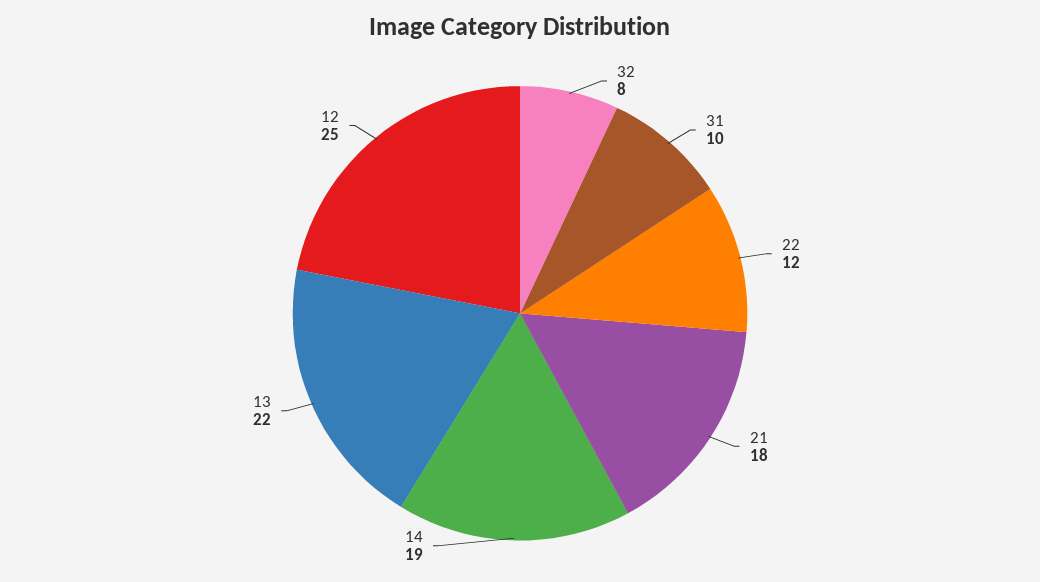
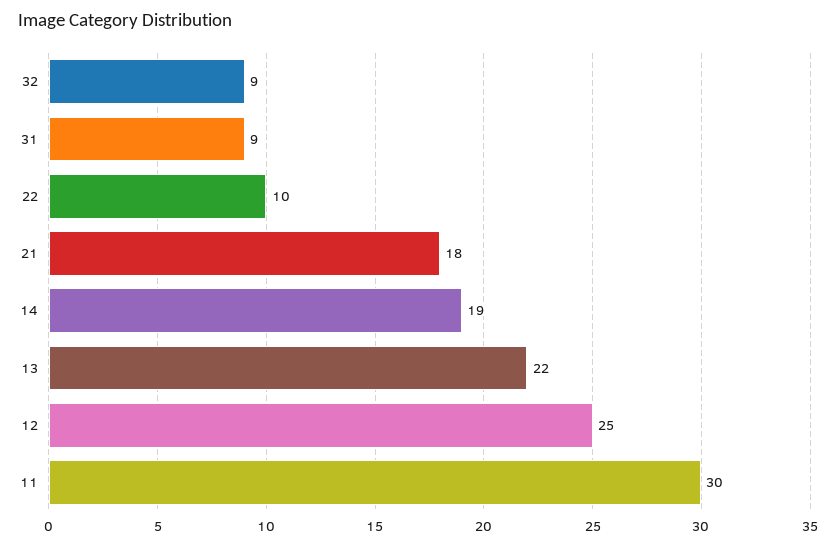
32: 8 -> 9
31: 10 -> 9
22: 12 -> 10
11: none -> 30

